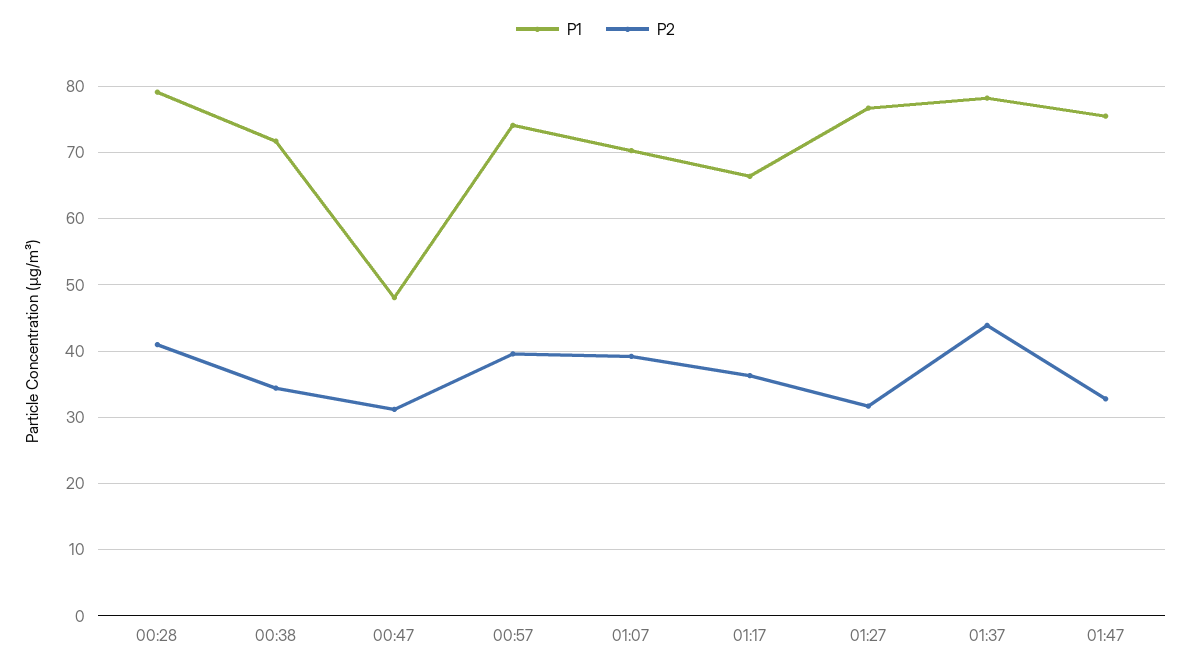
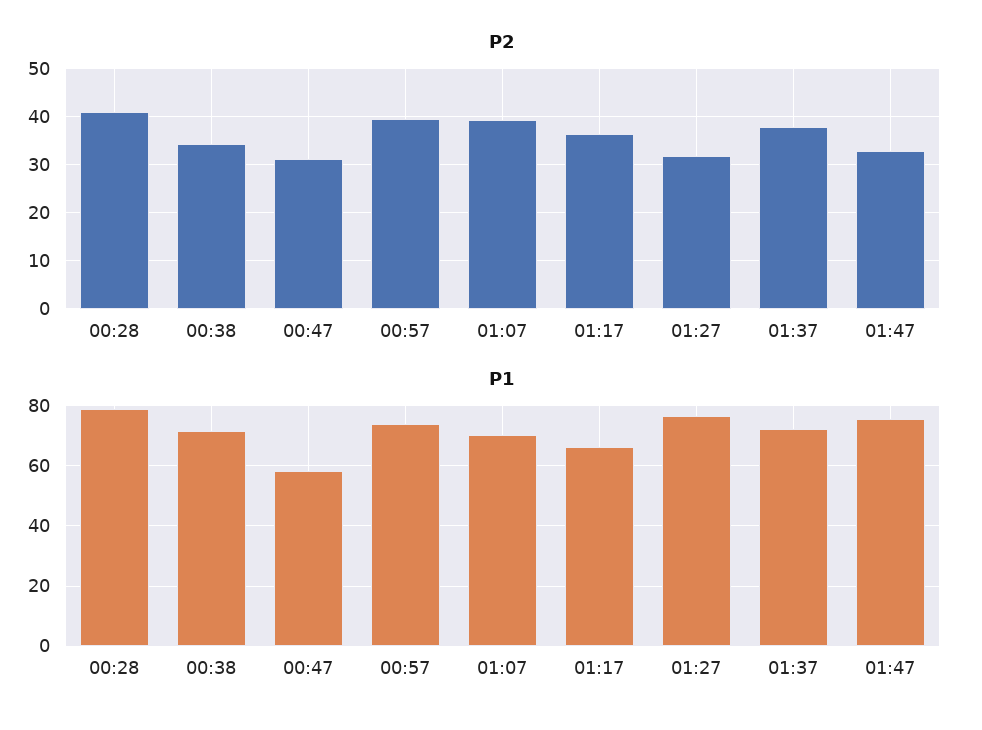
P1, 00:47: 48 -> 58
P1, 01:37: 78 -> 72
P2, 01:37: 44 -> 38

